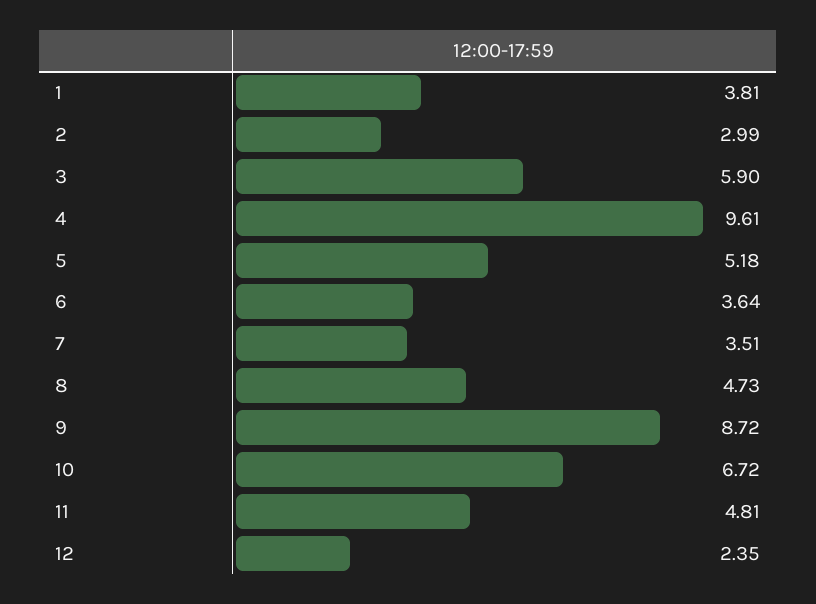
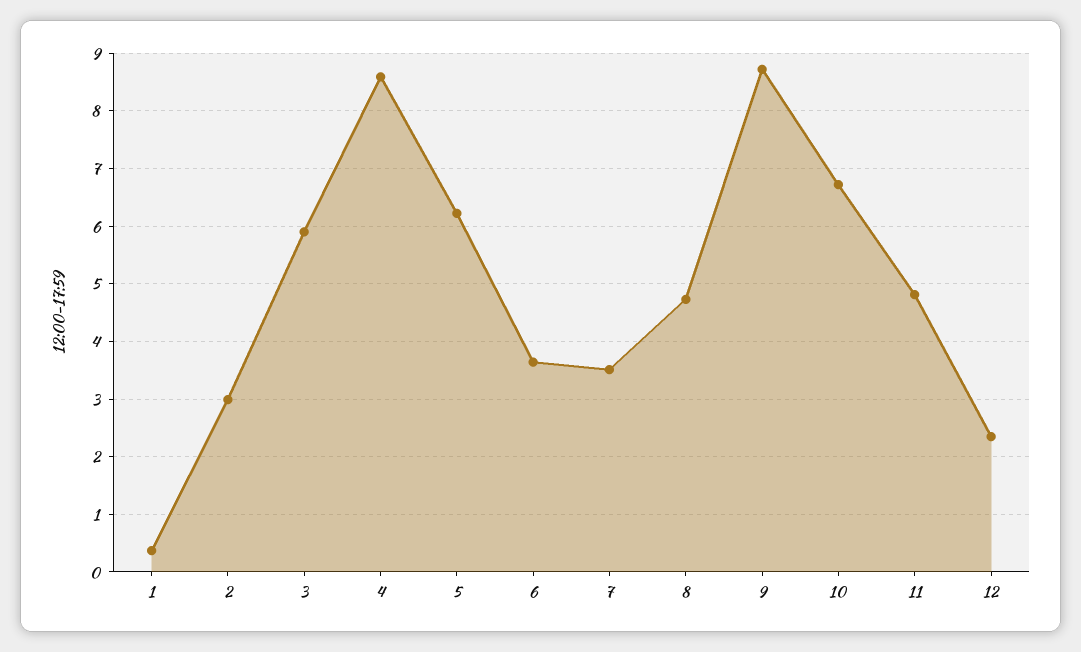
1: 3.81 -> 0.4
4: 9.61 -> 8.6
5: 5.18 -> 6.2

